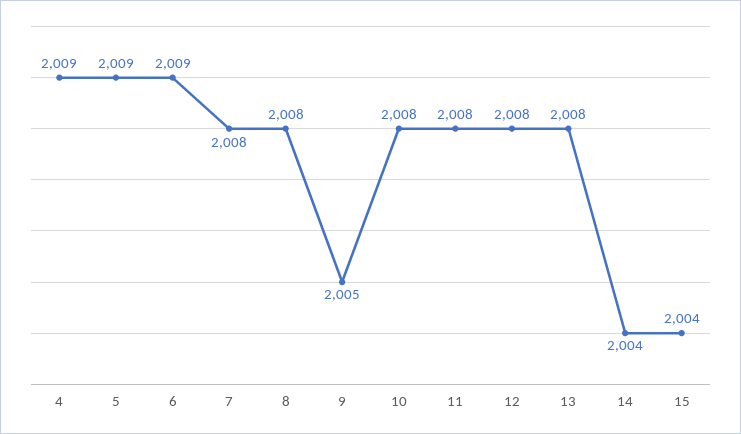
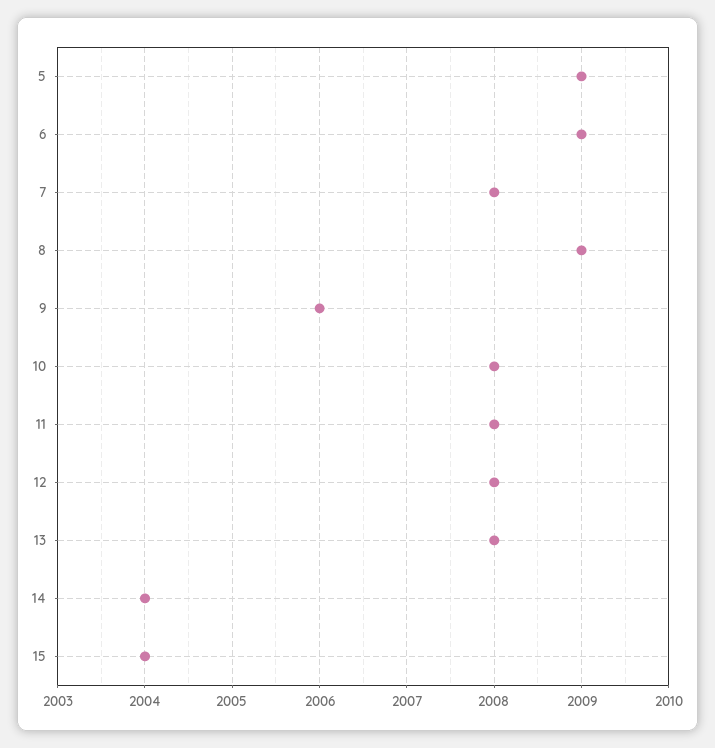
4: 2009 -> none
8: 2008 -> 2009
9: 2005 -> 2006

